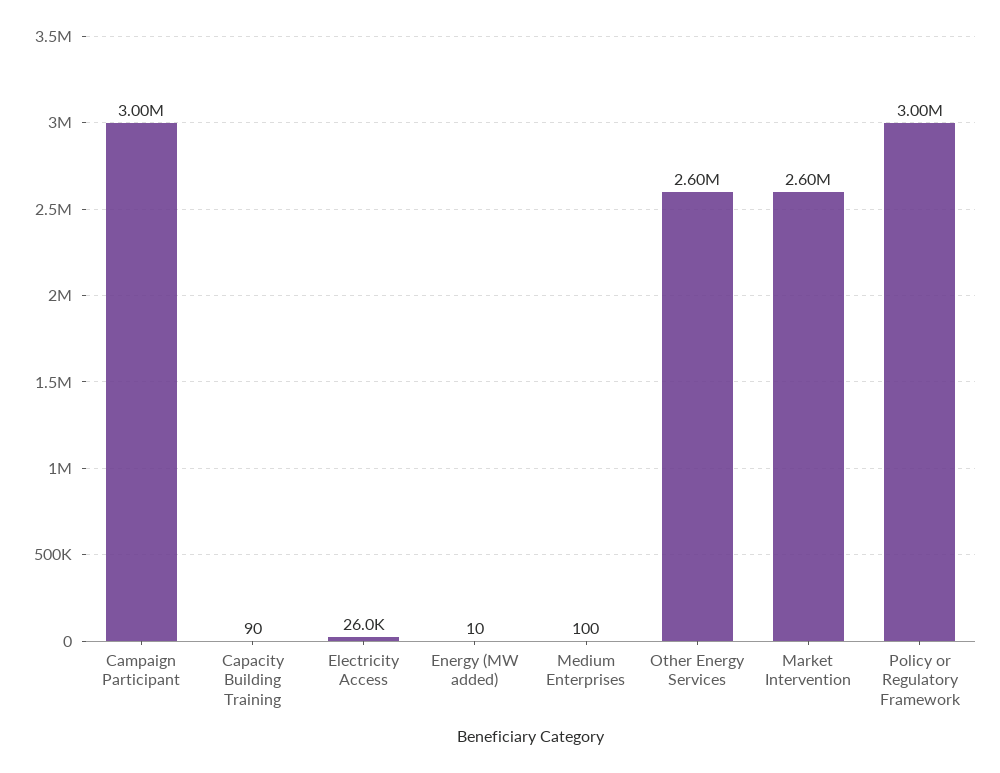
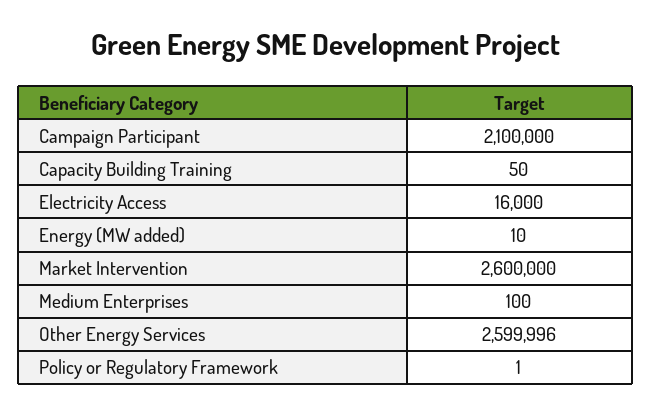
Campaign Participant: 3000000 -> 2100000
Capacity Building Training: 90 -> 50
Electricity Access: 26000 -> 16000
Policy or Regulatory Framework: 3000000 -> 1

